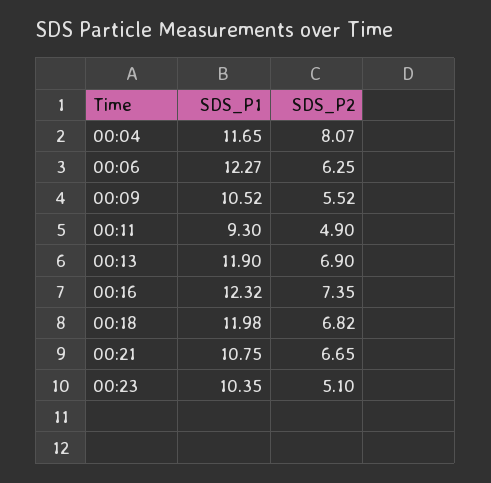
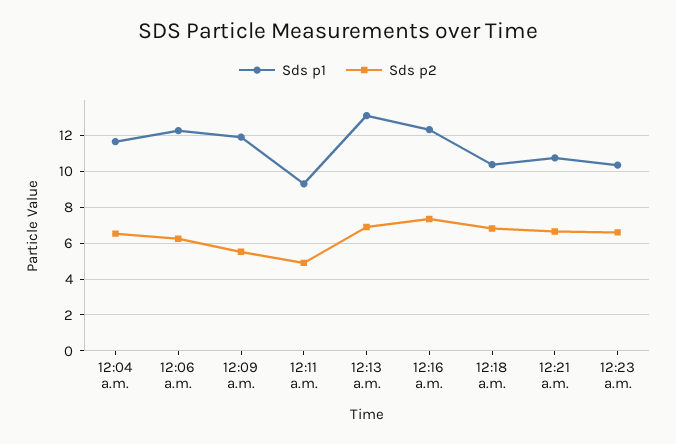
SDS_P2, 00:04: 8.07 -> 6.5
SDS_P1, 00:09: 10.52 -> 12
SDS_P1, 00:13: 11.9 -> 13
SDS_P1, 00:18: 11.98 -> 10.5
SDS_P2, 00:23: 5.1 -> 6.5

